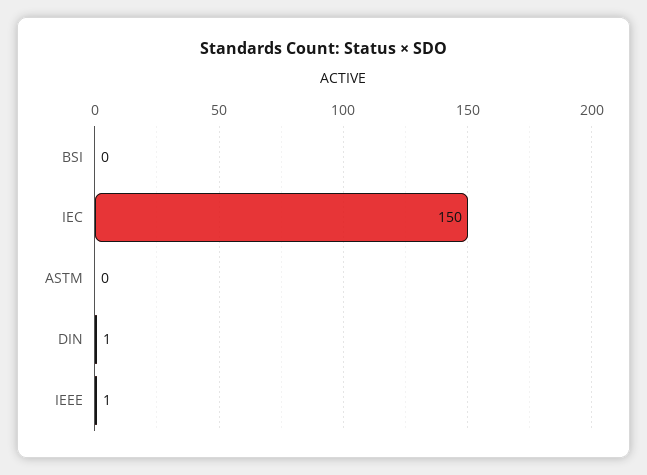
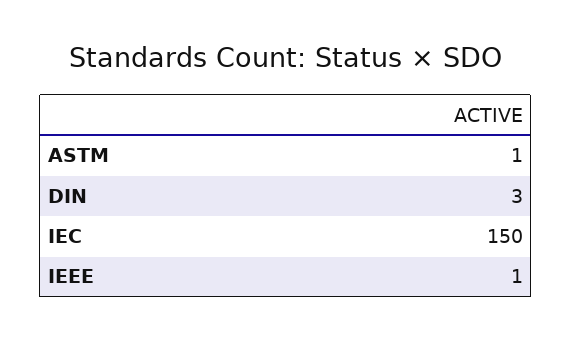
BSI: 0 -> none
ASTM: 0 -> 1
DIN: 1 -> 3

